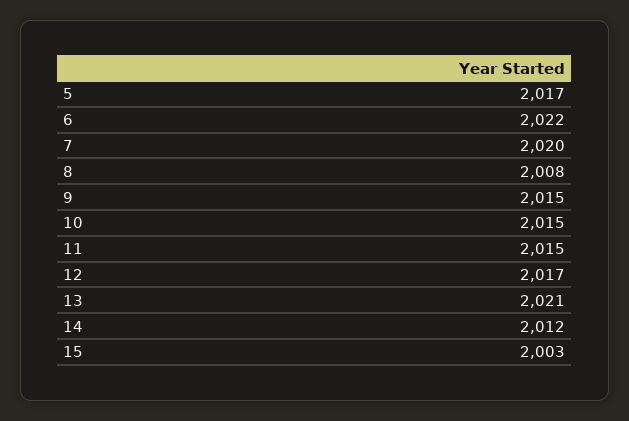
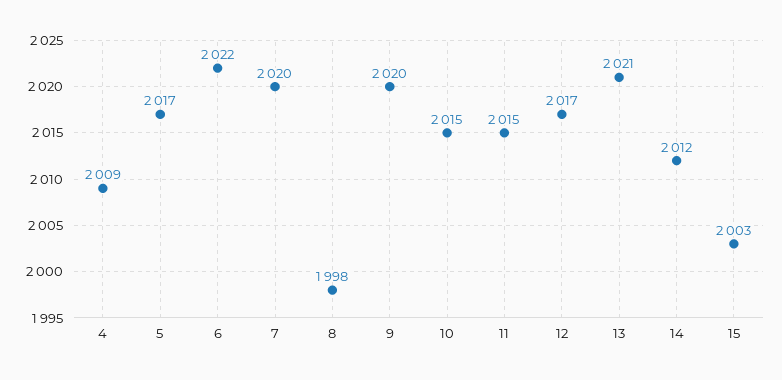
8: 2008 -> 1998
9: 2015 -> 2020
4: none -> 2009

